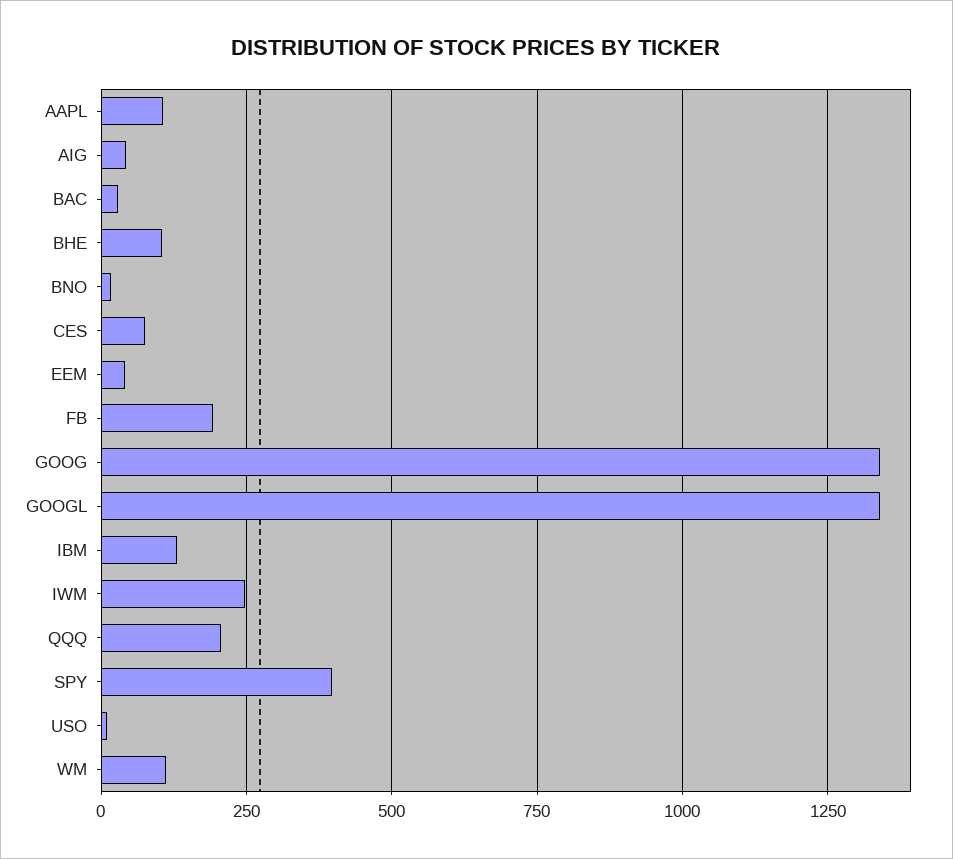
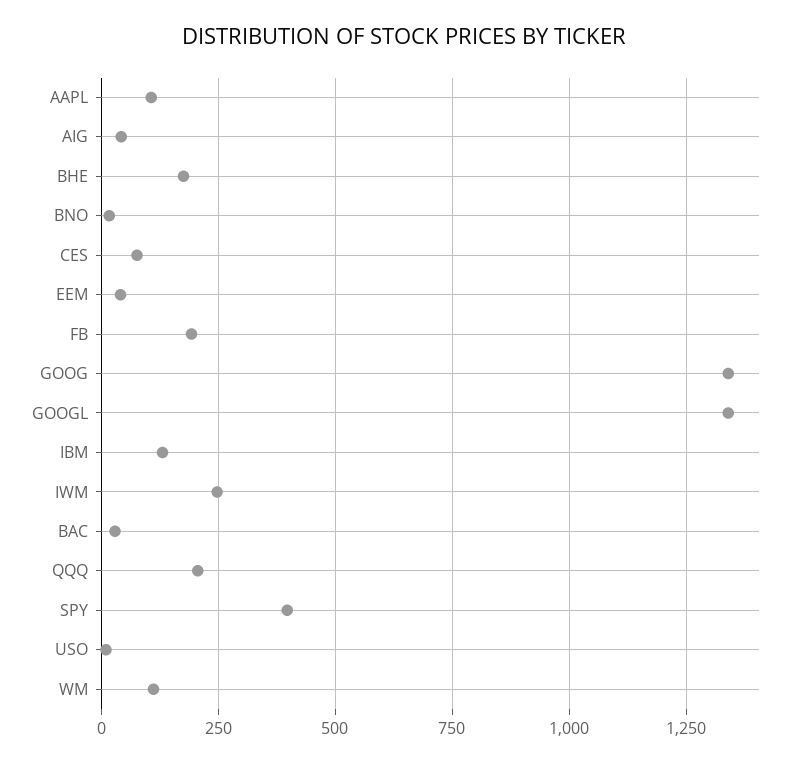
BHE: 100 -> 175

